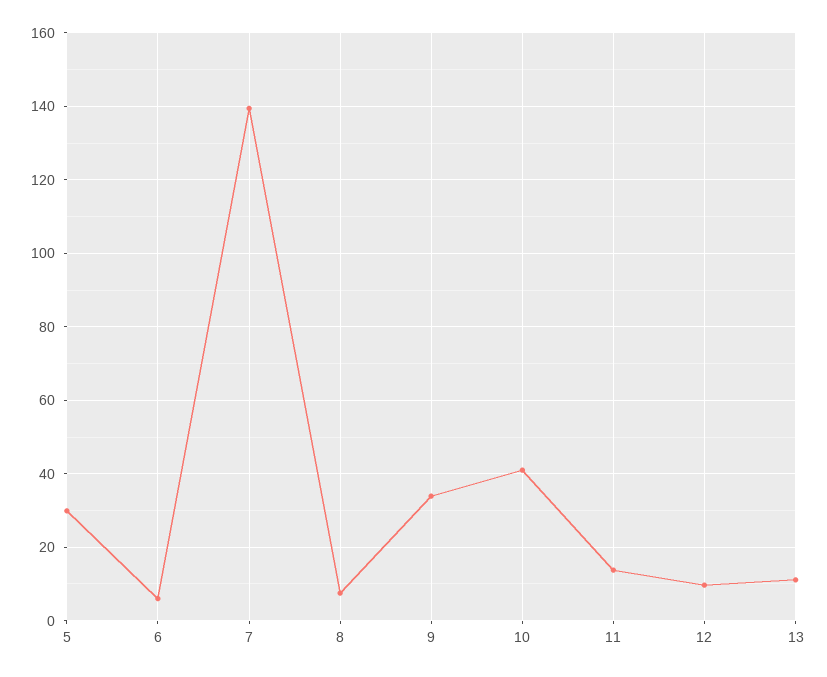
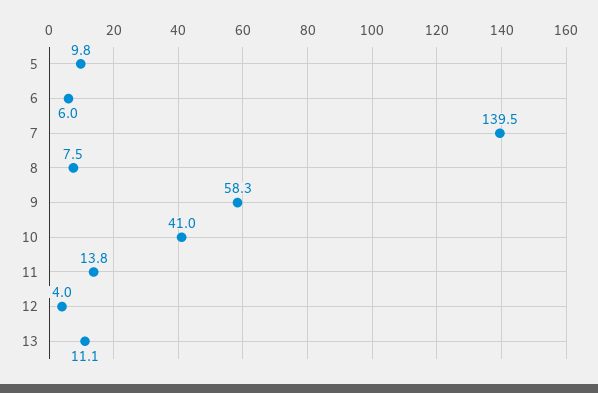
5: 30 -> 9.8
9: 34 -> 58.3
12: 10 -> 4

